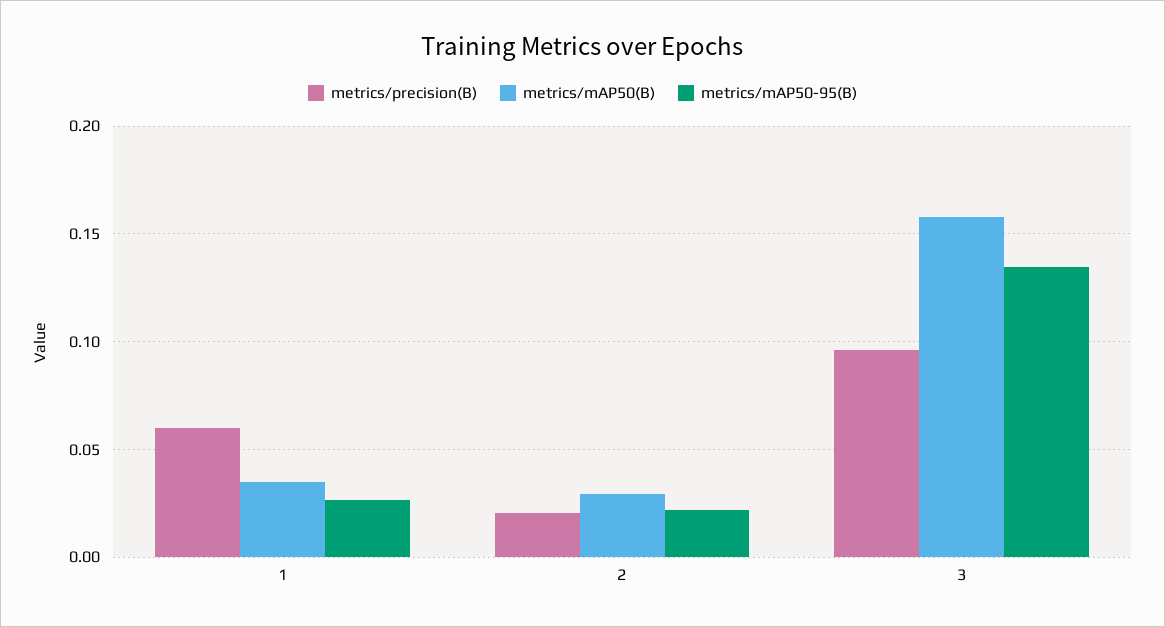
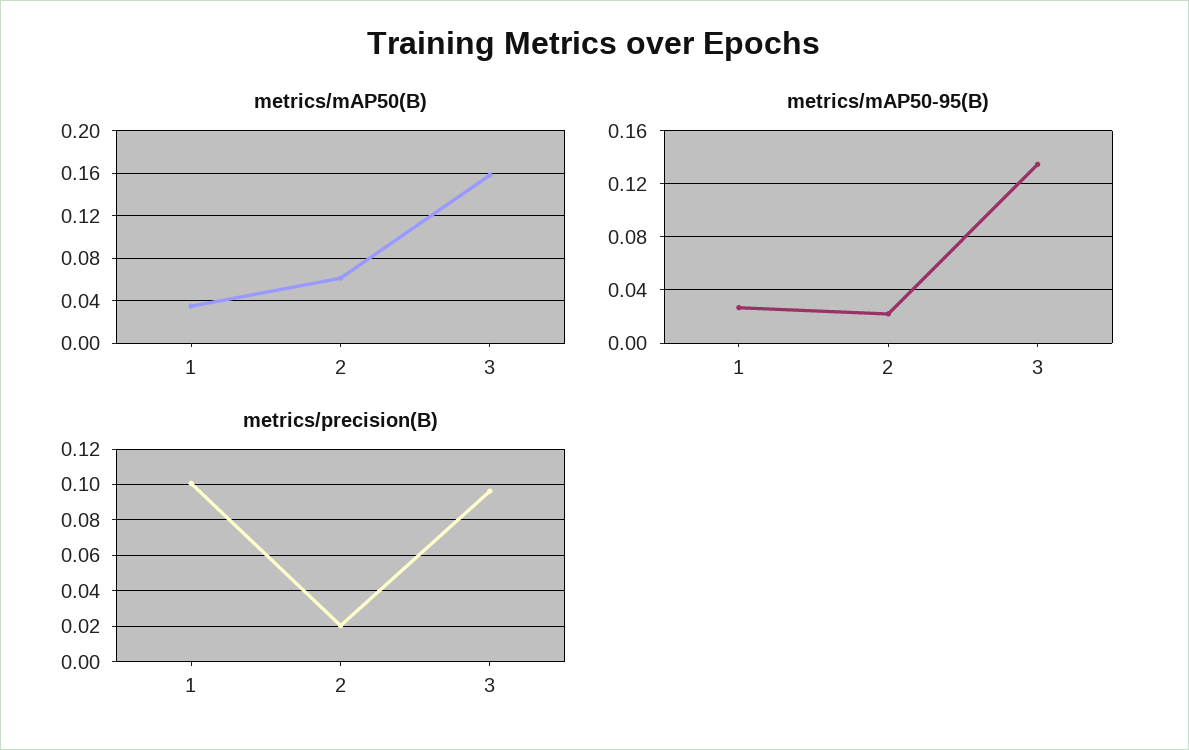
metrics/precision(B), 1: 0.06 -> 0.1
metrics/mAP50(B), 2: 0.03 -> 0.06

